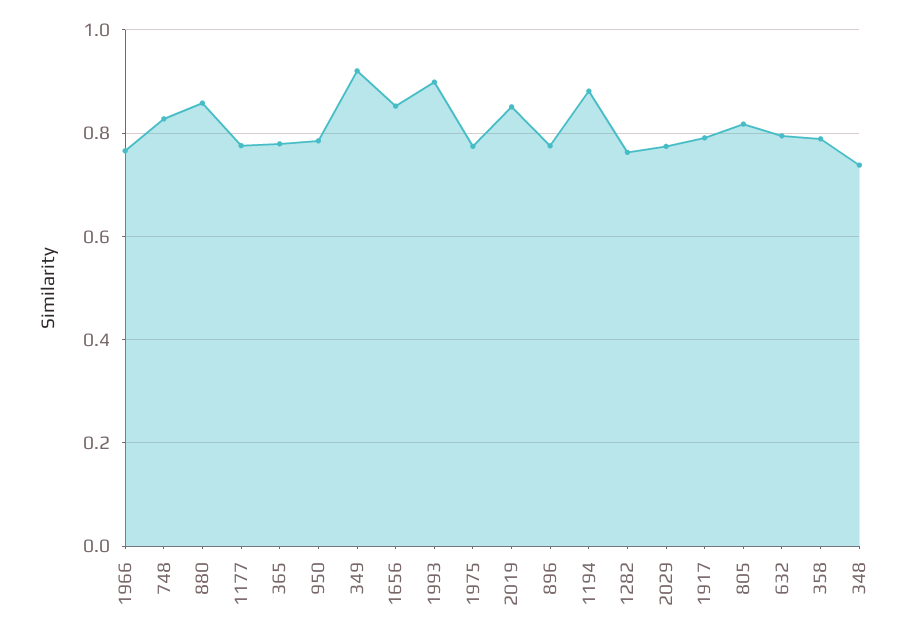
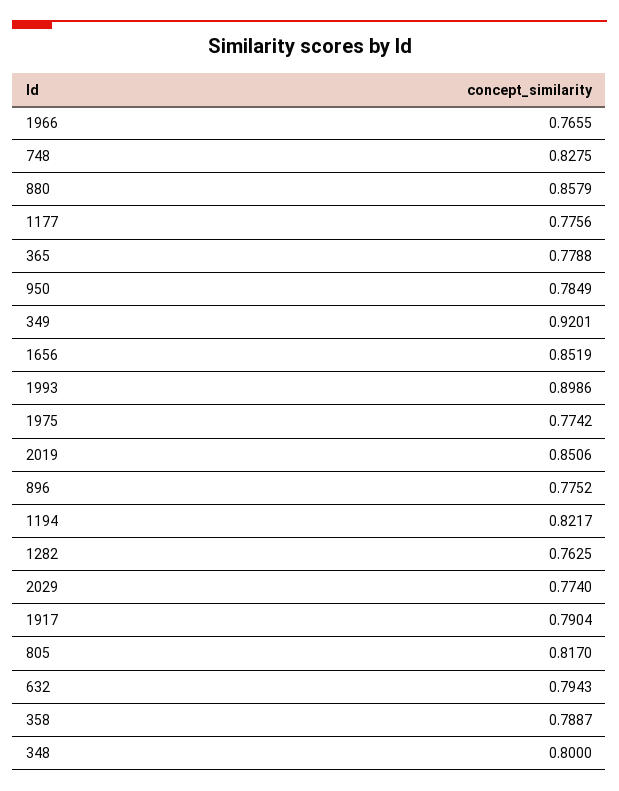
1194: 0.88 -> 0.8217
348: 0.74 -> 0.8

